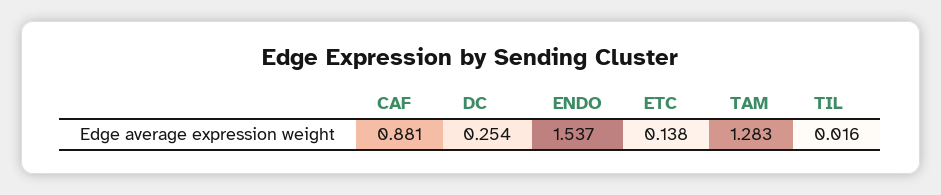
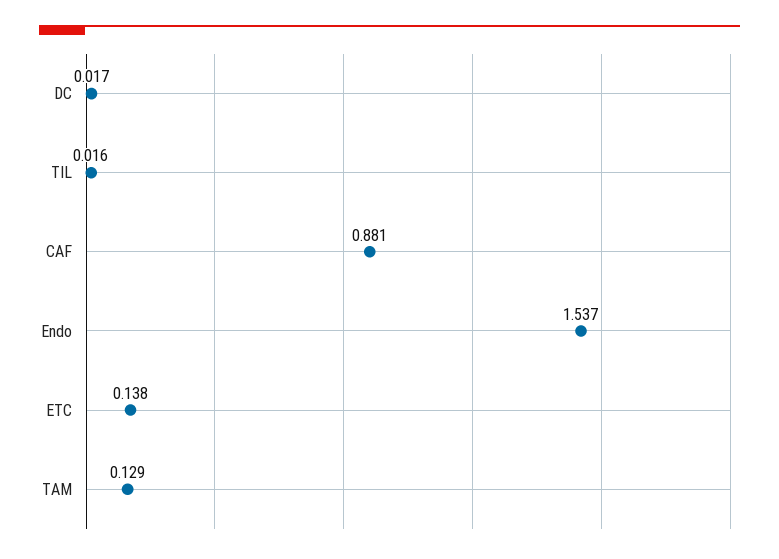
DC: 0.254 -> 0.017
TAM: 1.283 -> 0.129

